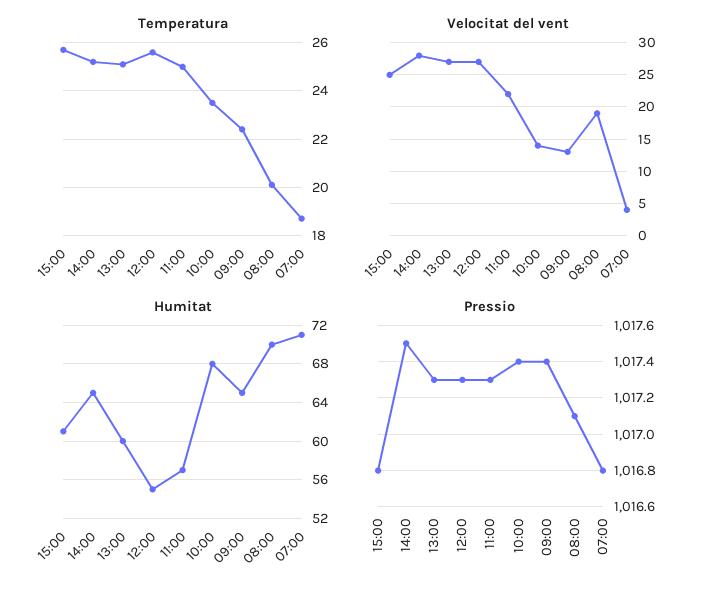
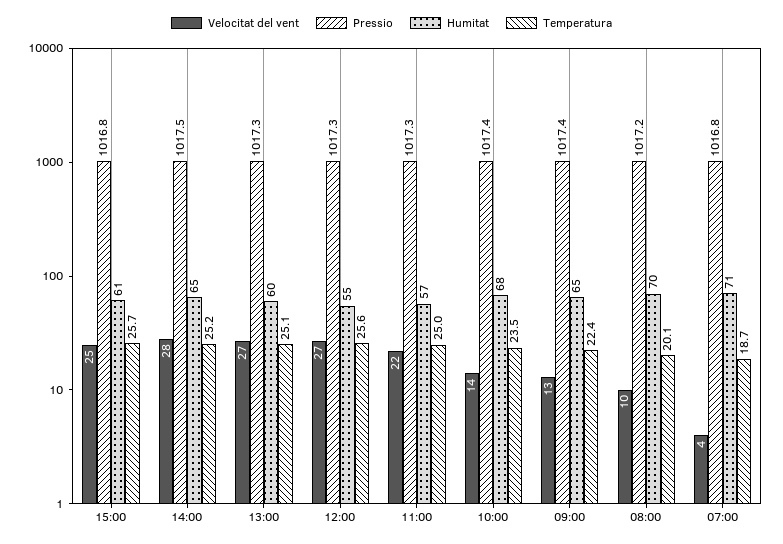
Velocitat del vent, 08:00: 19 -> 10
Pressio, 08:00: 1017.1 -> 1017.2

